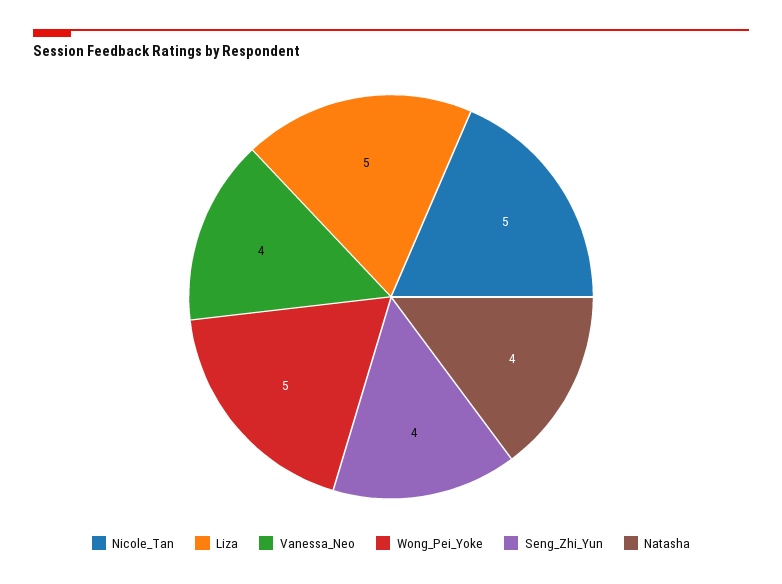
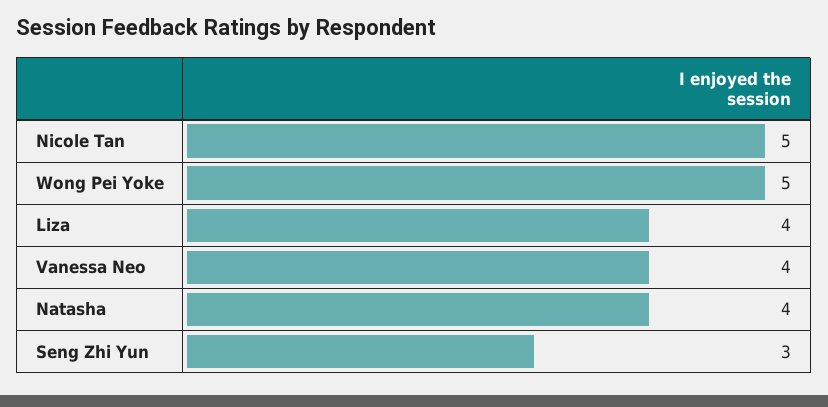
Liza: 5 -> 4
Seng_Zhi_Yun: 4 -> 3

